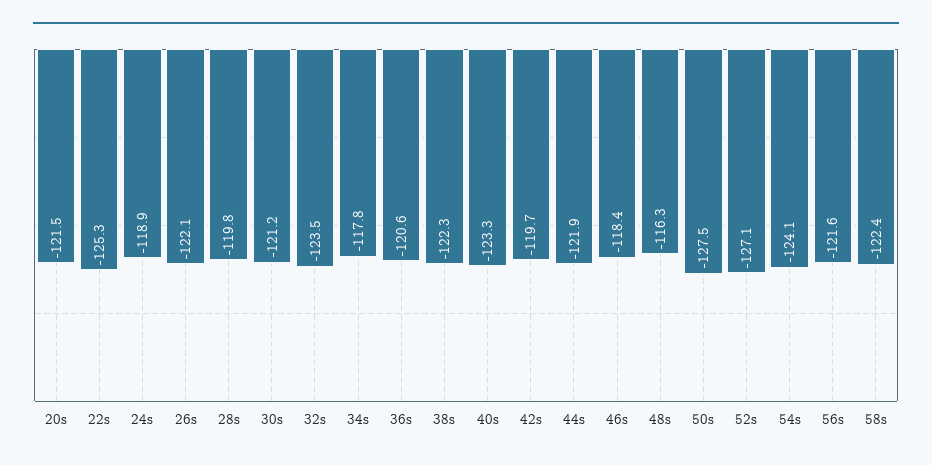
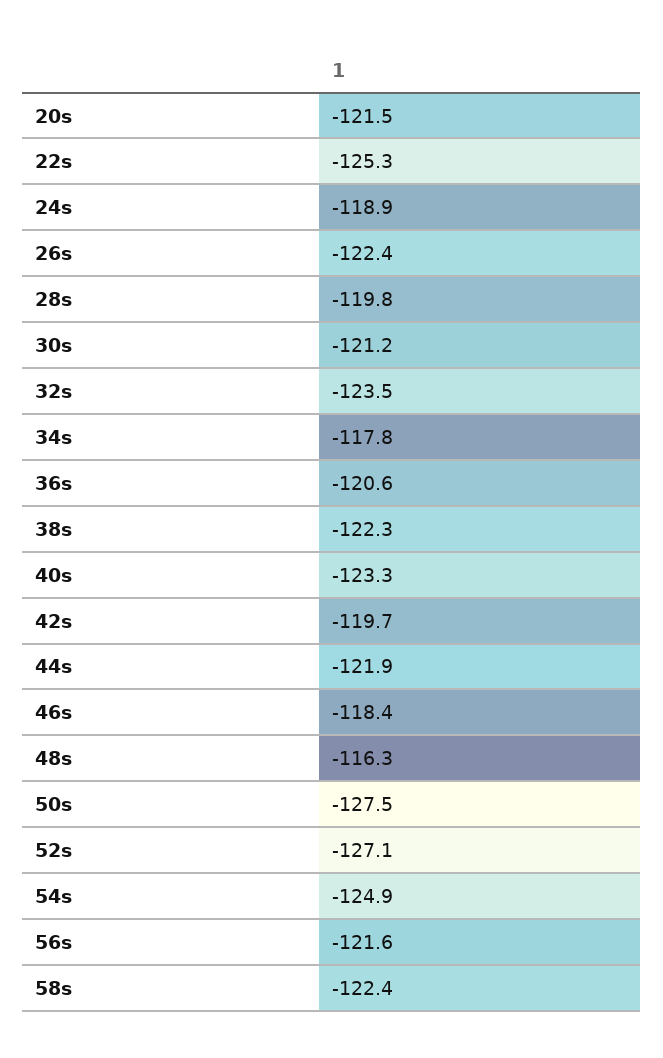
26s: -122.1 -> -122.4
54s: -124.1 -> -124.9

